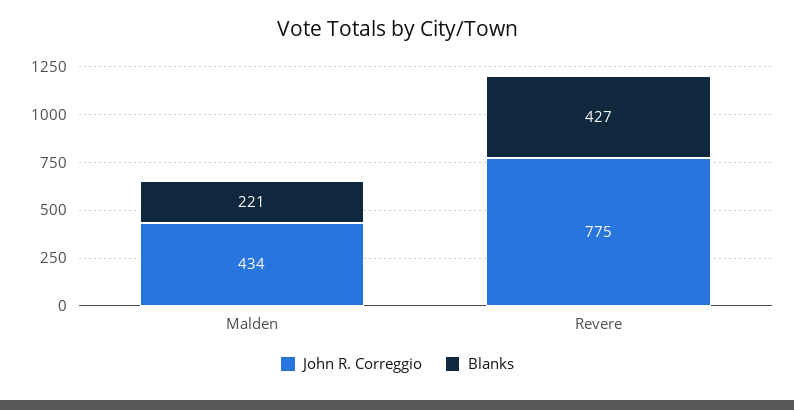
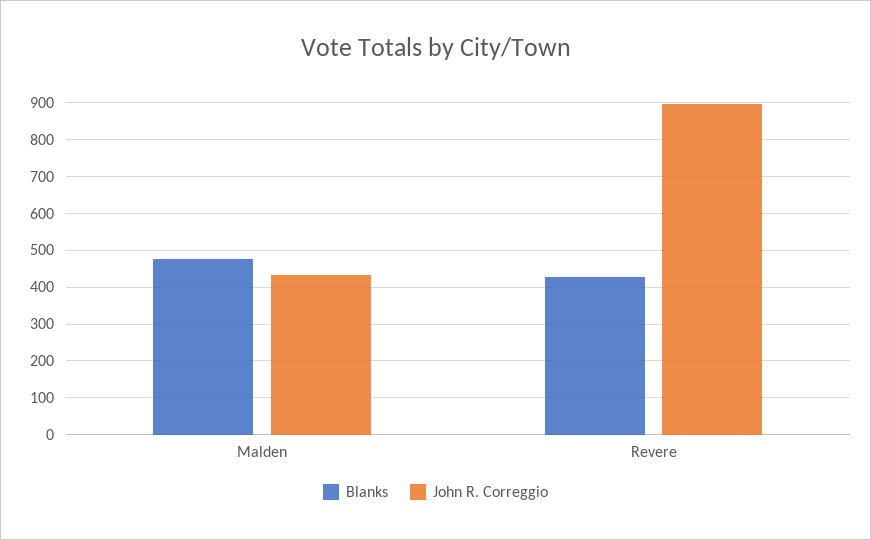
Blanks, Malden: 221 -> 480
John R. Correggio, Revere: 775 -> 900

